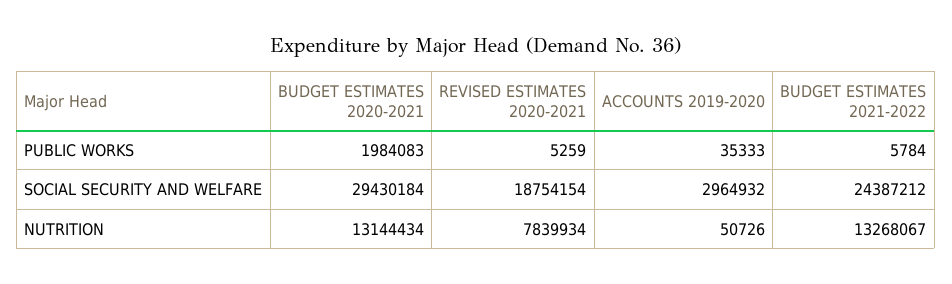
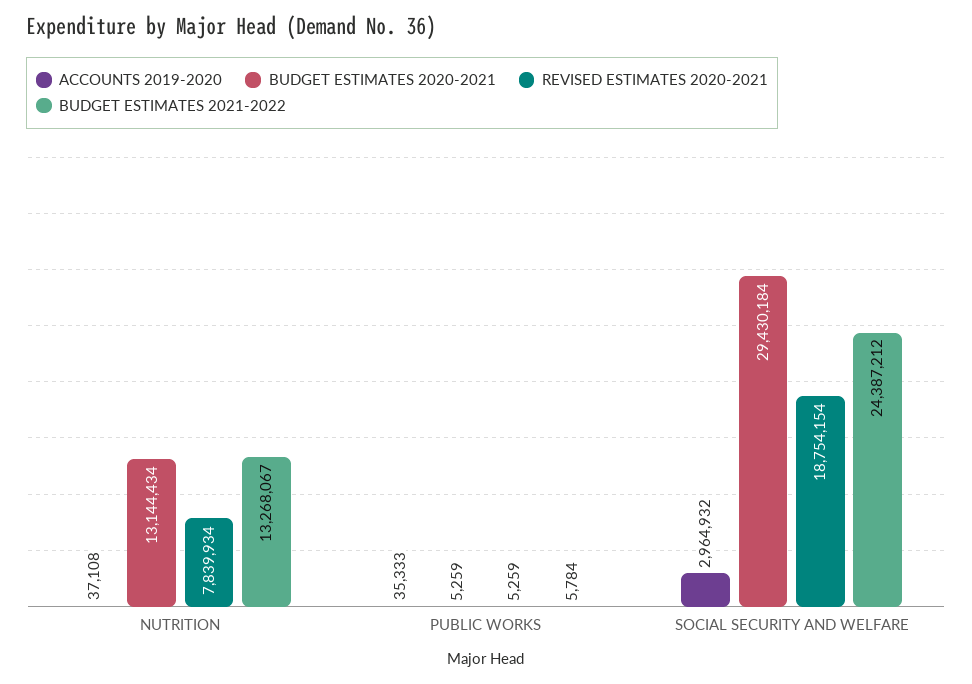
BUDGET ESTIMATES 2020-2021, PUBLIC WORKS: 1984083 -> 5259
ACCOUNTS 2019-2020, NUTRITION: 50726 -> 37108

